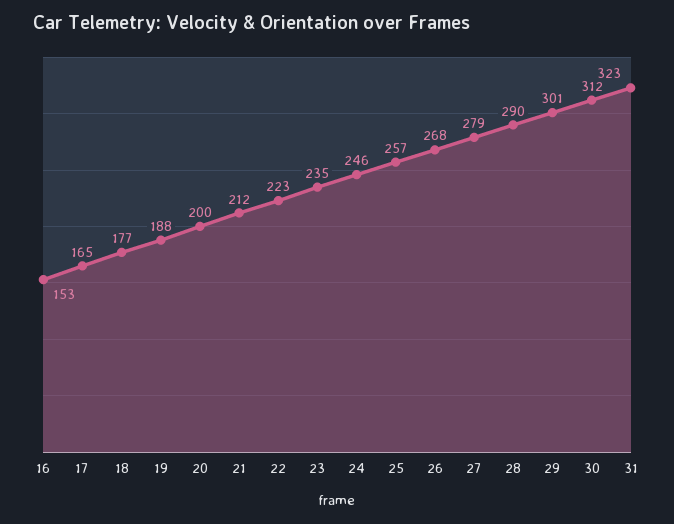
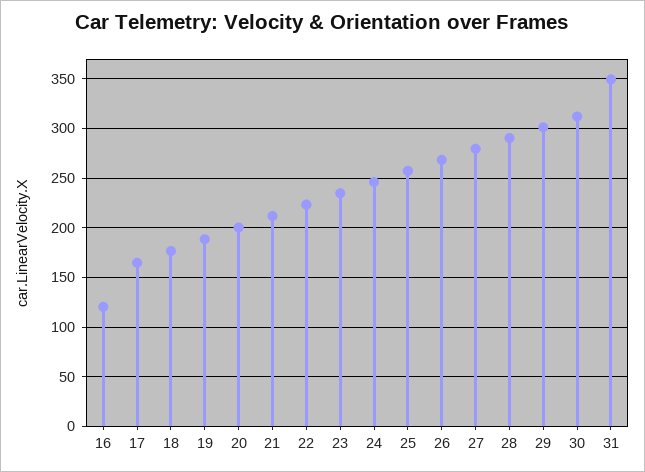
16: 153 -> 120
31: 323 -> 350

